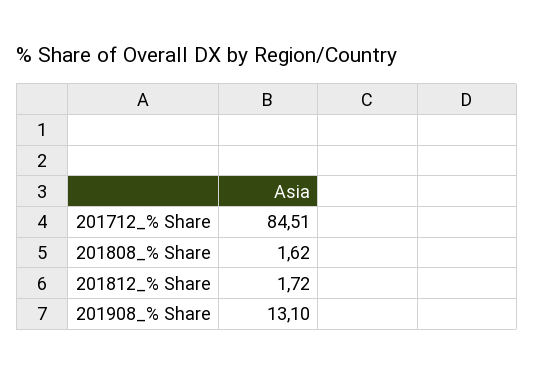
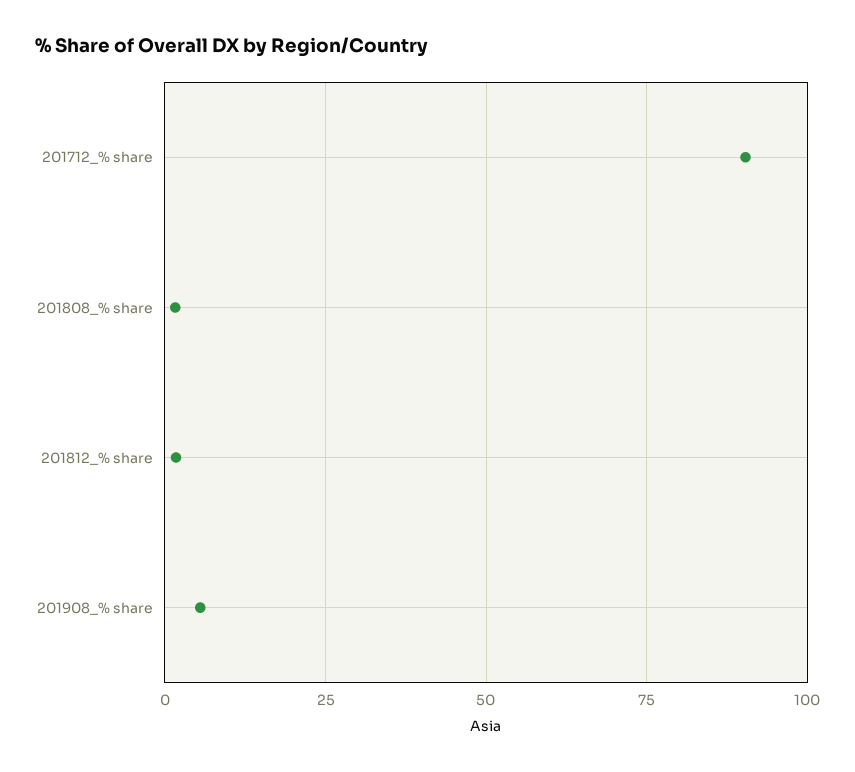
201712_% Share: 84.51 -> 90
201908_% Share: 13.1 -> 5

